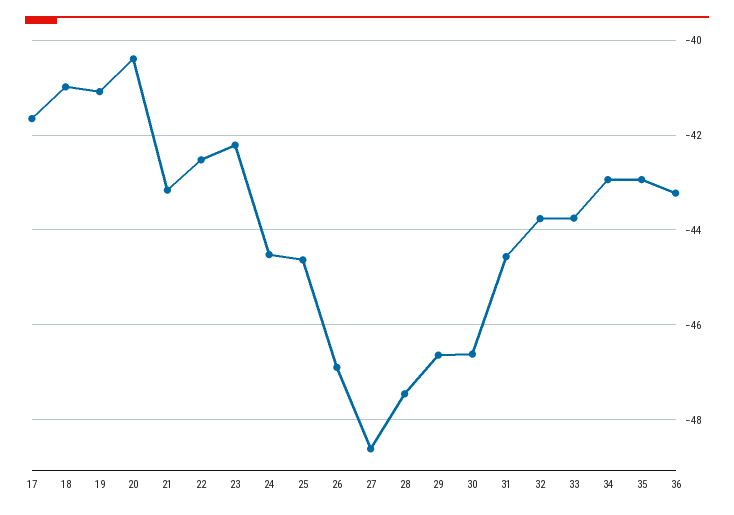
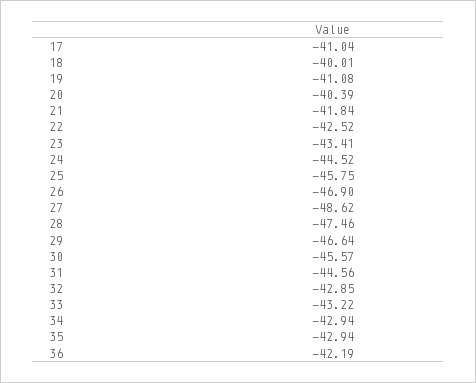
17: -41.6 -> -41.04
18: -41 -> -40.01
21: -43.2 -> -41.84
23: -42.2 -> -43.41
25: -44.6 -> -45.75
30: -46.6 -> -45.57
32: -43.8 -> -42.85
33: -43.8 -> -43.22
36: -43.2 -> -42.19

